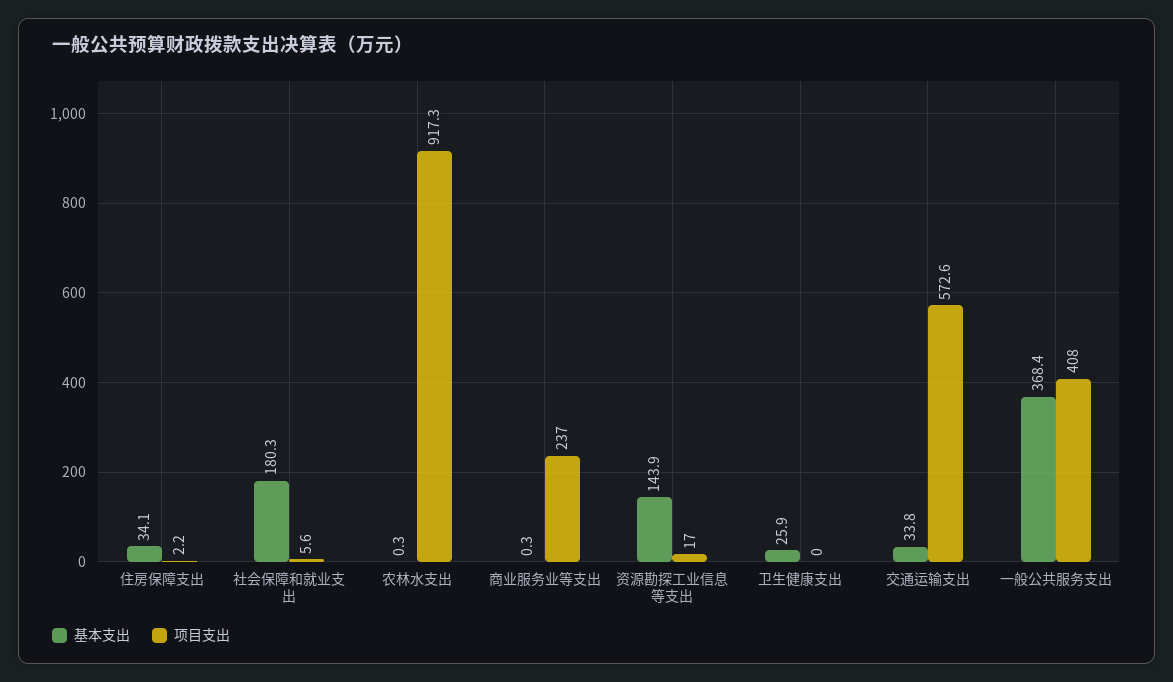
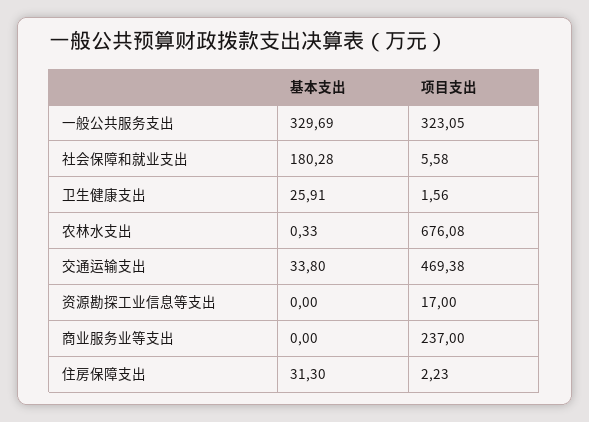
基本支出, 住房保障支出: 34.1 -> 31.3
项目支出, 农林水支出: 917.3 -> 676.08
基本支出, 商业服务业等支出: 0.3 -> 0
基本支出, 资源勘探工业信息等支出: 143.9 -> 0
项目支出, 卫生健康支出: 0 -> 1.56
项目支出, 交通运输支出: 572.6 -> 469.38
基本支出, 一般公共服务支出: 368.4 -> 329.69
项目支出, 一般公共服务支出: 408 -> 323.05

